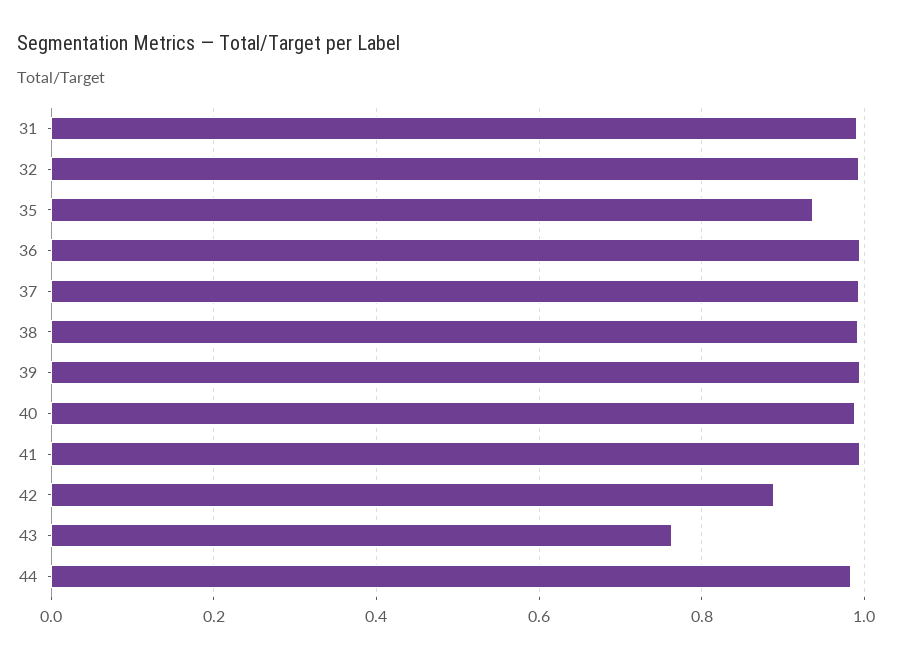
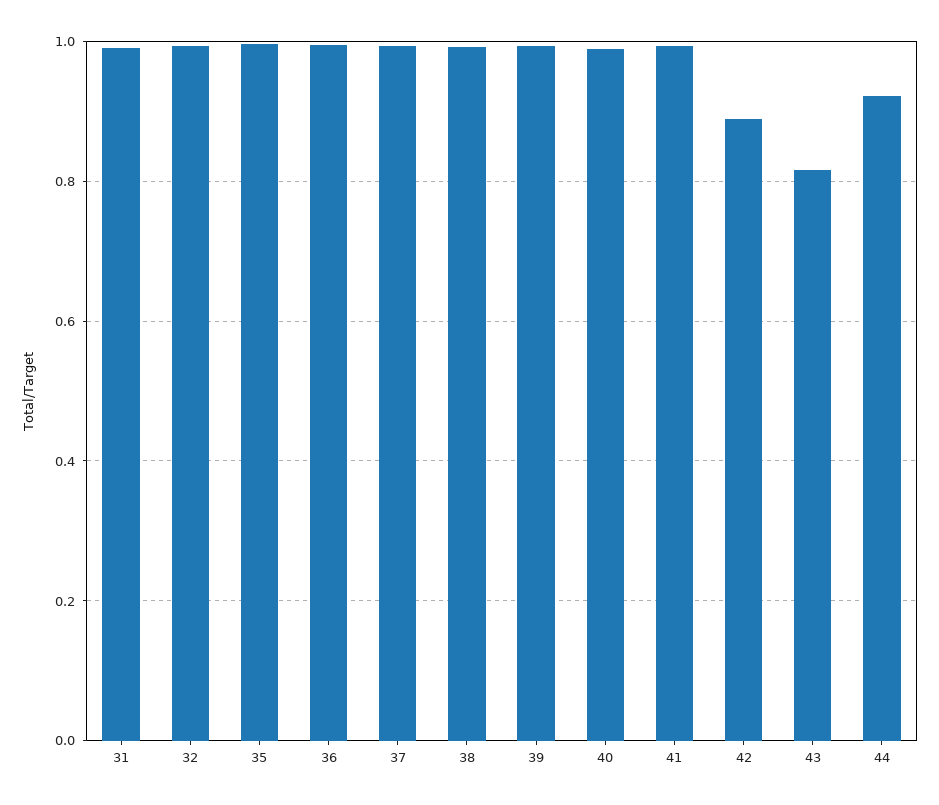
35: 0.94 -> 1
43: 0.76 -> 0.82
44: 0.98 -> 0.92

